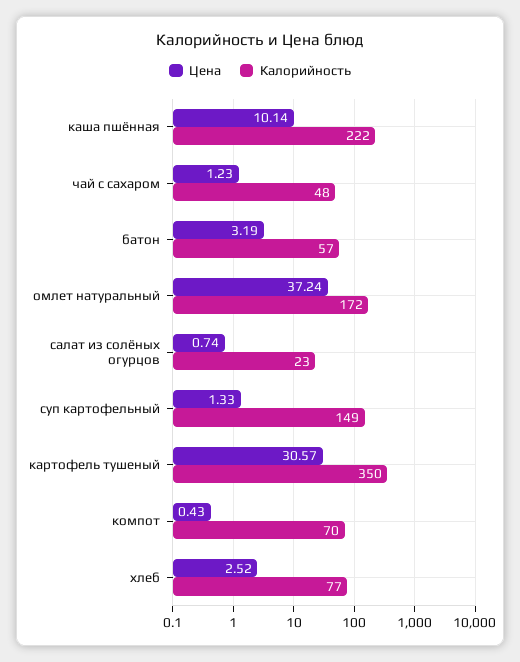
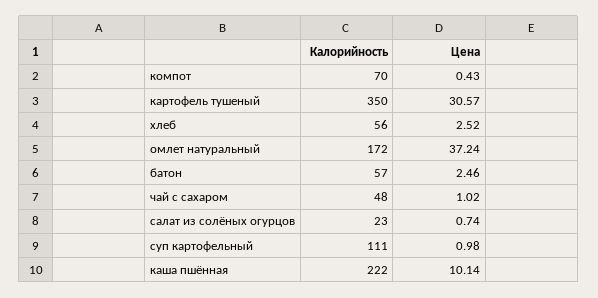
Цена, чай с сахаром: 1.23 -> 1.02
Цена, батон: 3.19 -> 2.46
Цена, суп картофельный: 1.33 -> 0.98
Калорийность, суп картофельный: 149 -> 111
Калорийность, хлеб: 77 -> 56

